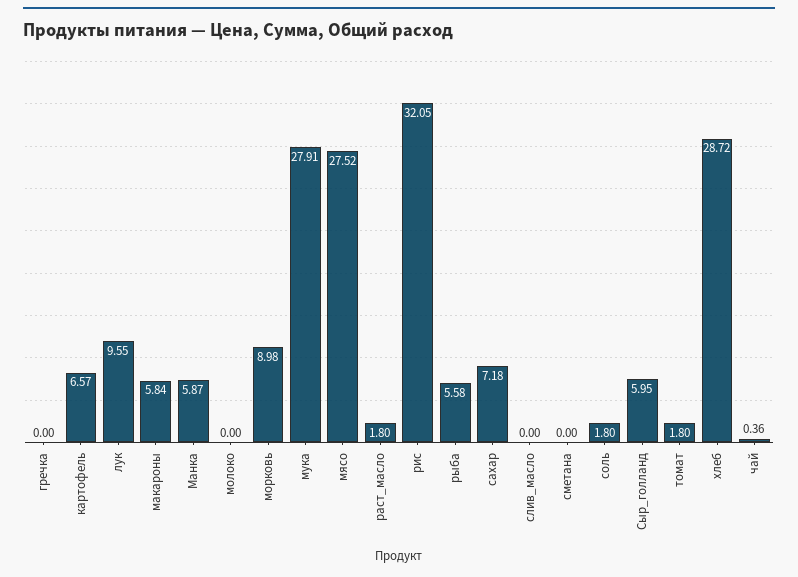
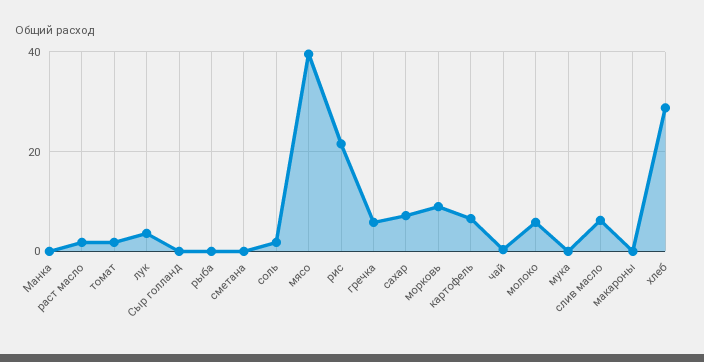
гречка: 0 -> 6
лук: 9.55 -> 4
макароны: 5.84 -> 0
Манка: 5.87 -> 0
молоко: 0 -> 6
мука: 27.91 -> 0
мясо: 27.52 -> 40
рис: 32.05 -> 22
рыба: 5.58 -> 0
слив_масло: 0 -> 6
Сыр_голланд: 5.95 -> 0

